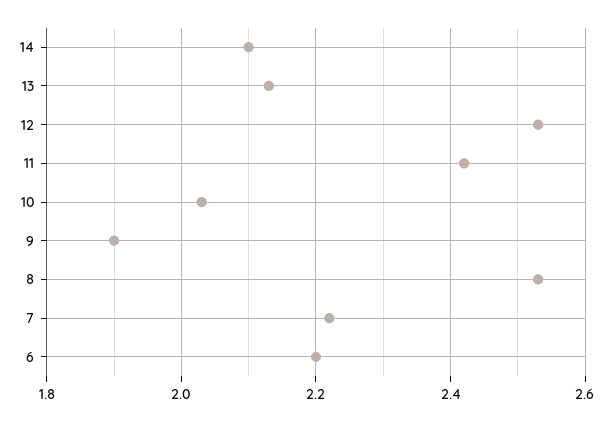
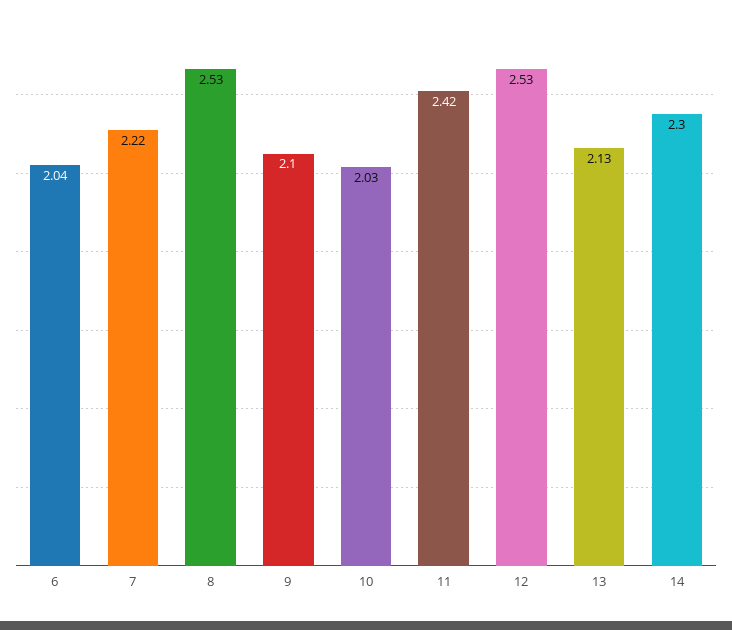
14: 2.1 -> 2.3
9: 1.9 -> 2.1
6: 2.2 -> 2.04

